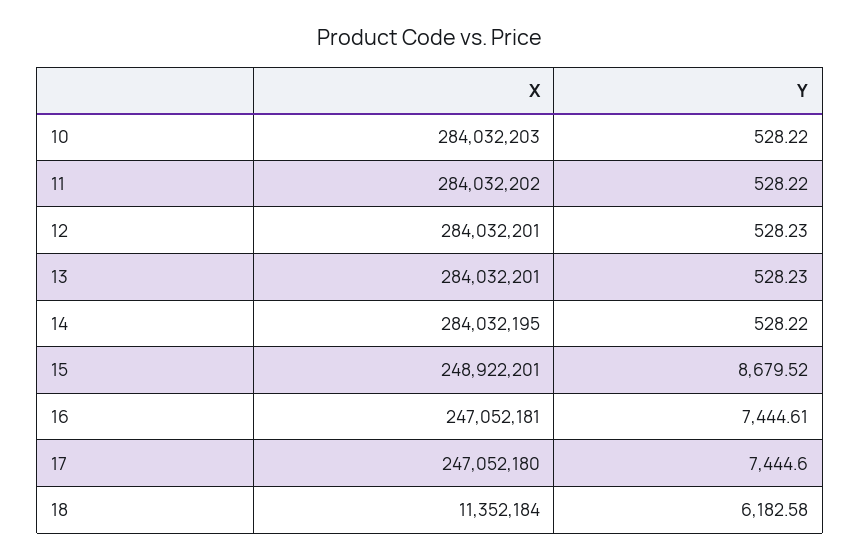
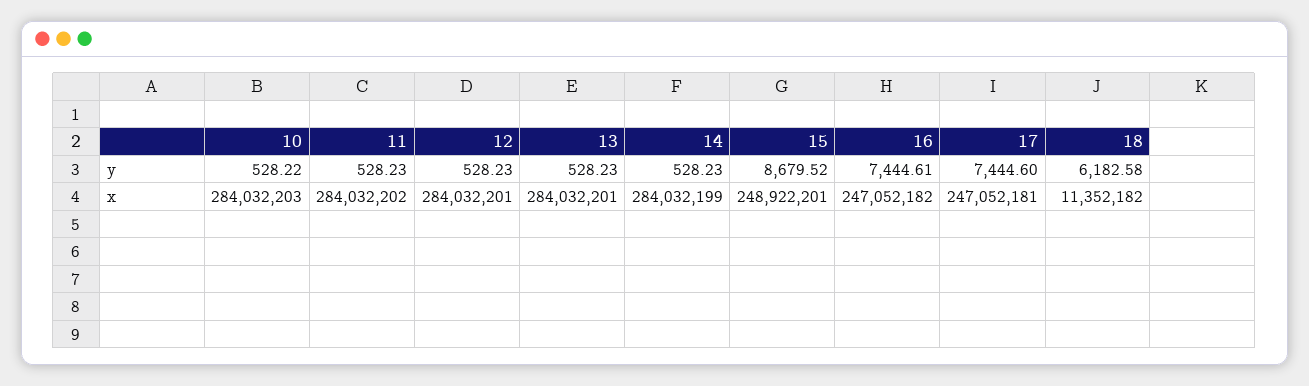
Y, 11: 528.22 -> 528.23
X, 14: 284032195 -> 284032199
Y, 14: 528.22 -> 528.23
X, 16: 247052181 -> 247052182
X, 17: 247052180 -> 247052181
X, 18: 11352184 -> 11352182

